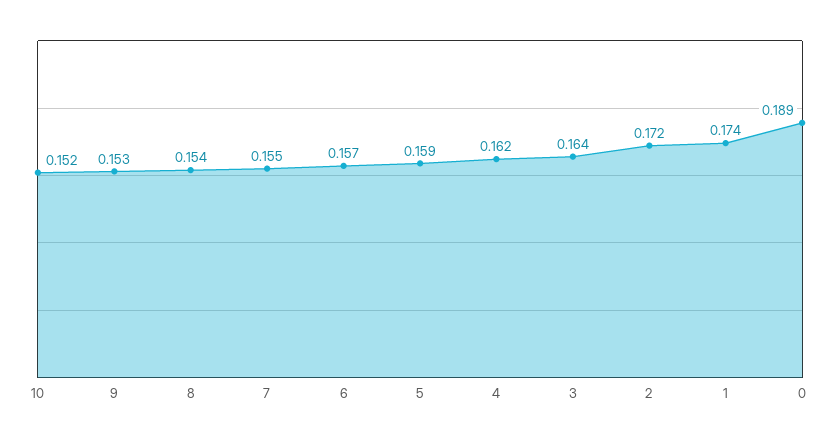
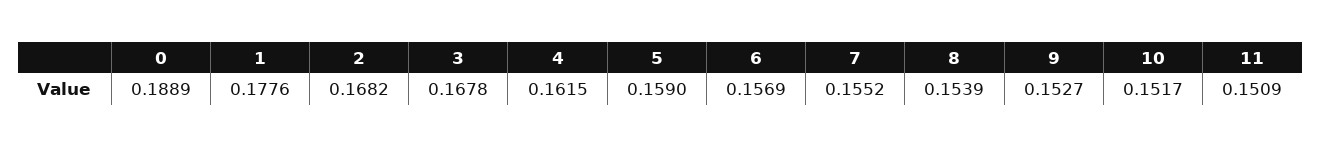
3: 0.164 -> 0.1678
2: 0.172 -> 0.1682
1: 0.174 -> 0.1776
11: none -> 0.1509

